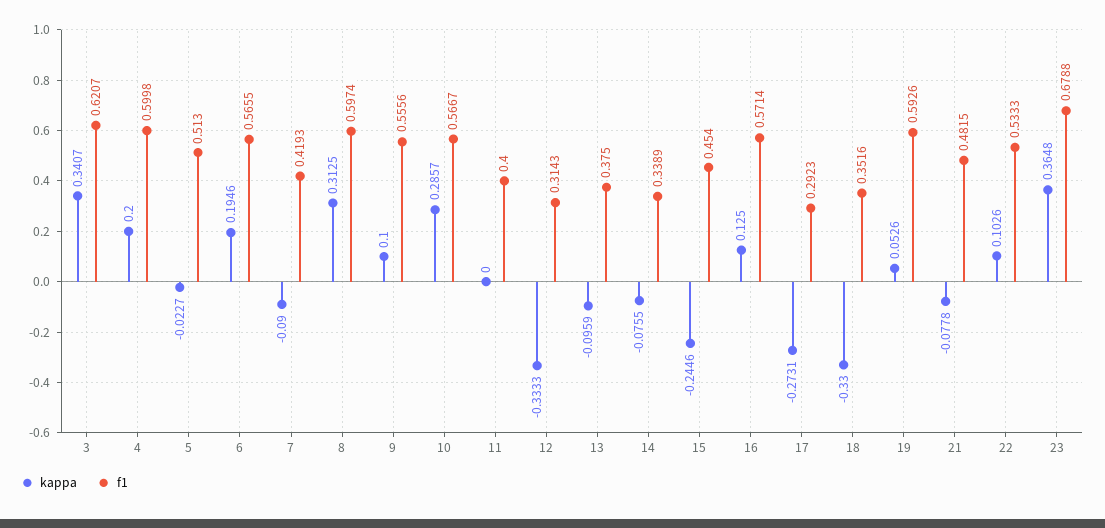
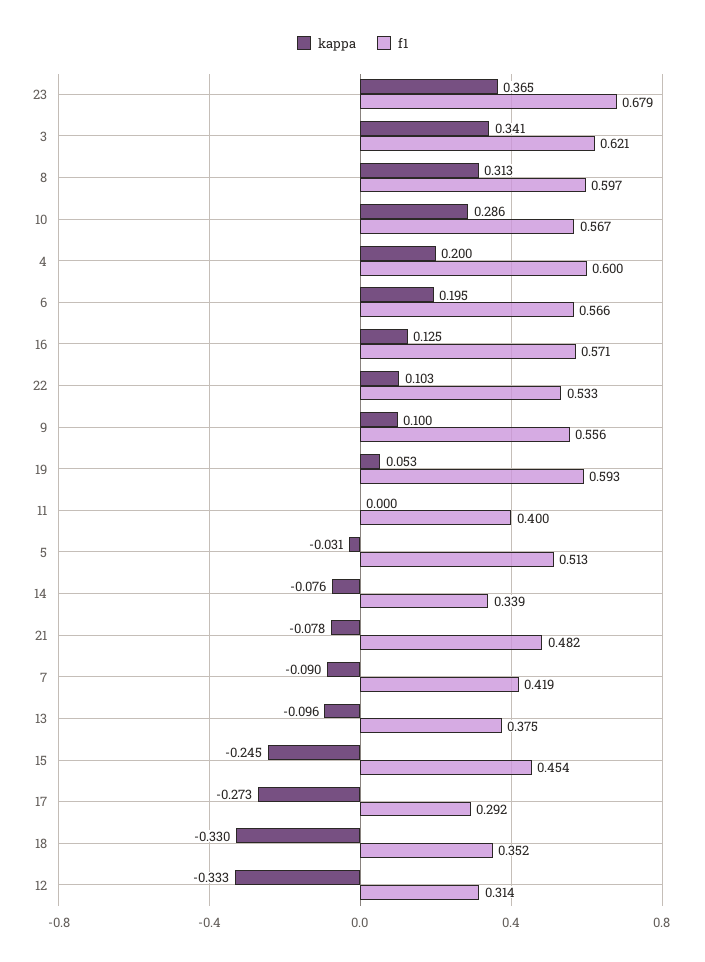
kappa, 5: -0.0227 -> -0.031

